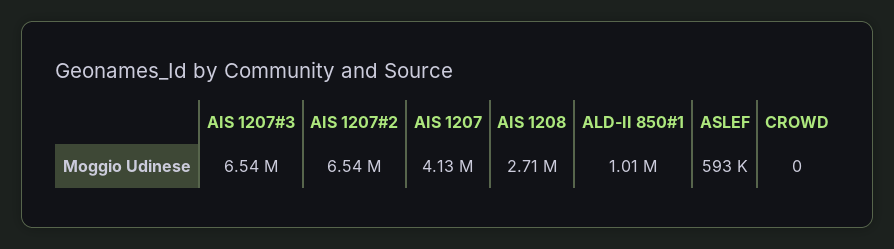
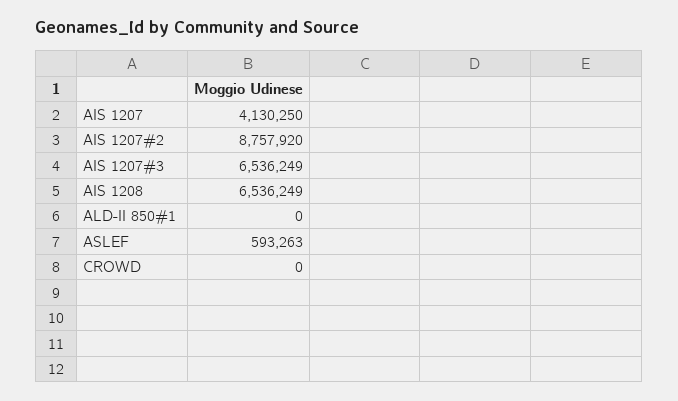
AIS 1207#2: 6540000 -> 8757920
AIS 1208: 2710000 -> 6536249
ALD-II 850#1: 1010000 -> 0

